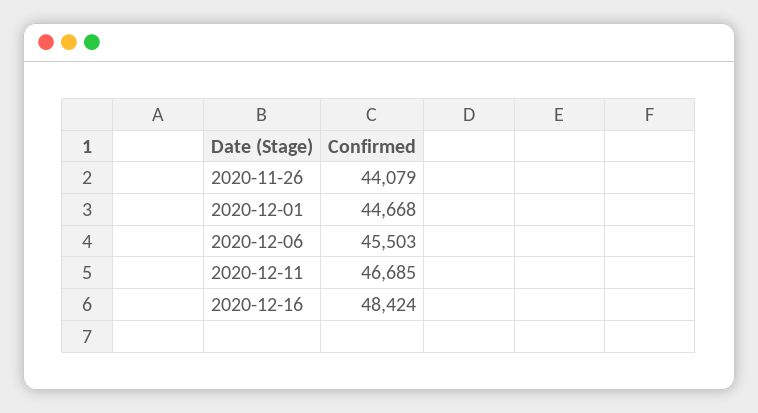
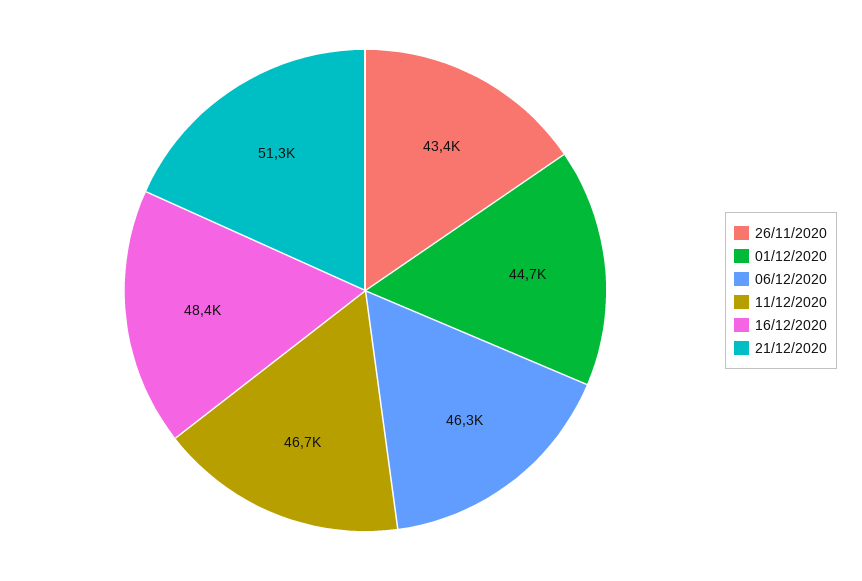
2020-11-26: 44079 -> 43400
2020-12-06: 45503 -> 46300
21/12/2020: none -> 51300

